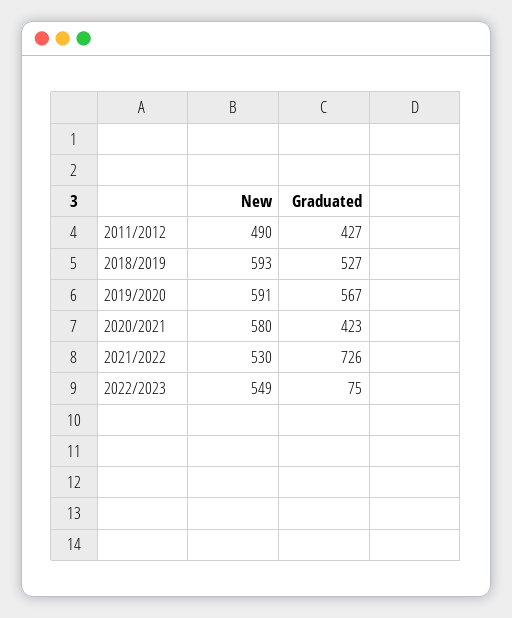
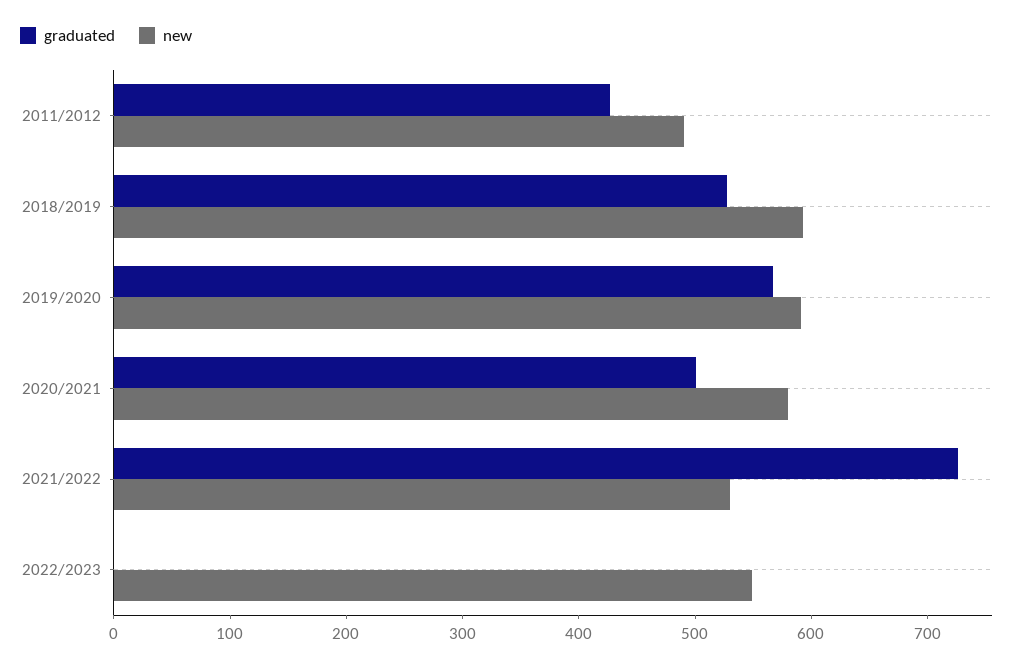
Graduated, 2020/2021: 423 -> 500
Graduated, 2022/2023: 75 -> 0

